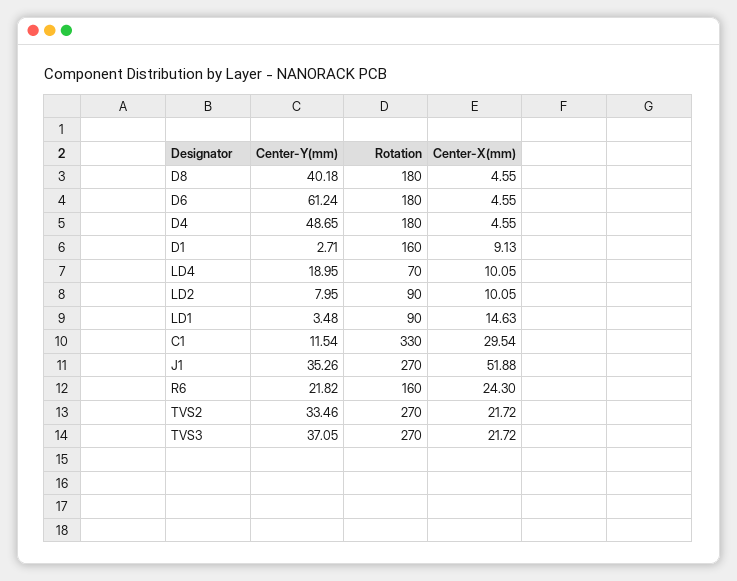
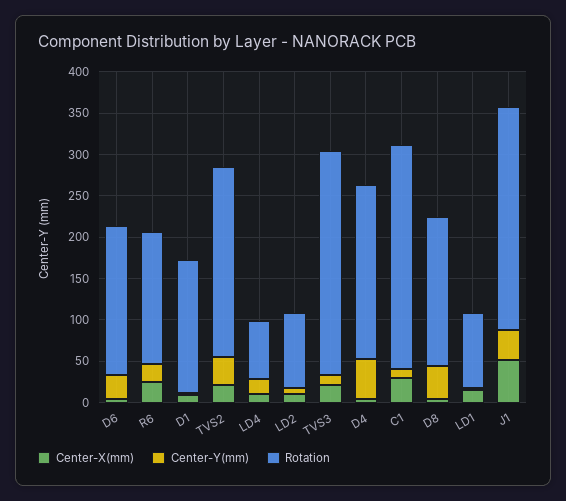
Center-Y(mm), D6: 61.24 -> 30
Rotation, D4: 180 -> 210
Rotation, C1: 330 -> 270
Rotation, TVS2: 270 -> 230
Center-Y(mm), TVS3: 37.05 -> 10

